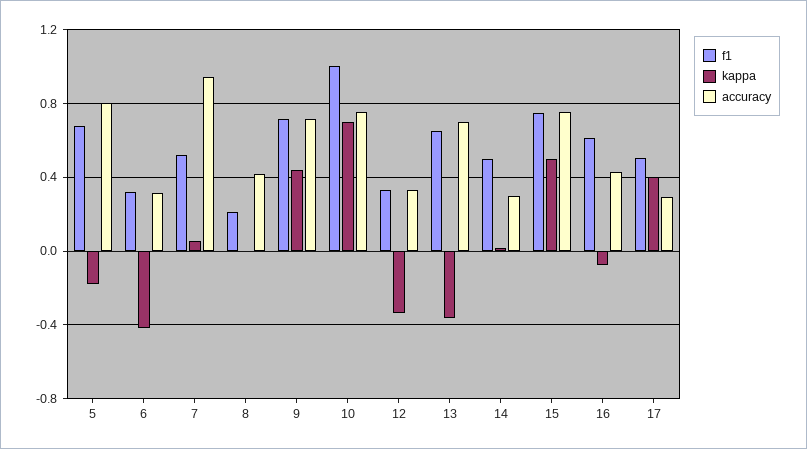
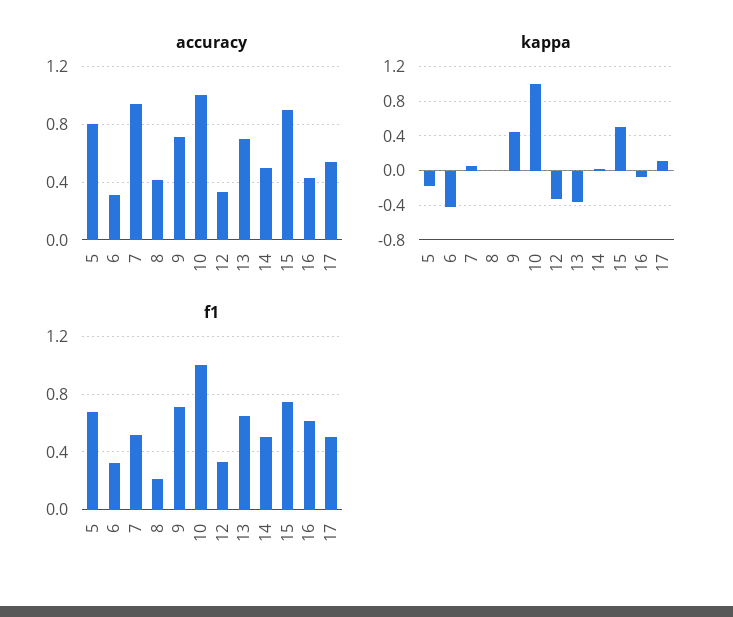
kappa, 10: 0.7 -> 1
accuracy, 10: 0.75 -> 1
accuracy, 14: 0.3 -> 0.5
accuracy, 15: 0.75 -> 0.9
kappa, 17: 0.4 -> 0.1
accuracy, 17: 0.3 -> 0.55

